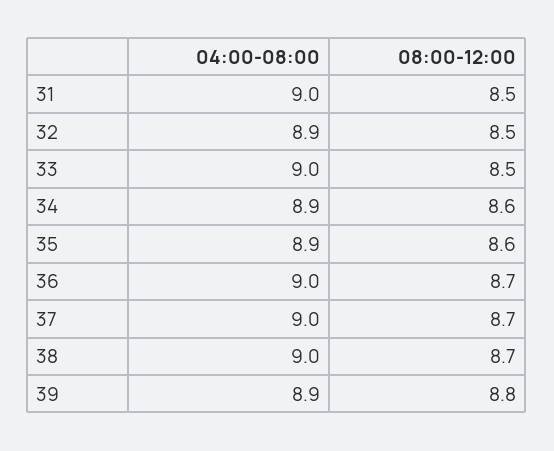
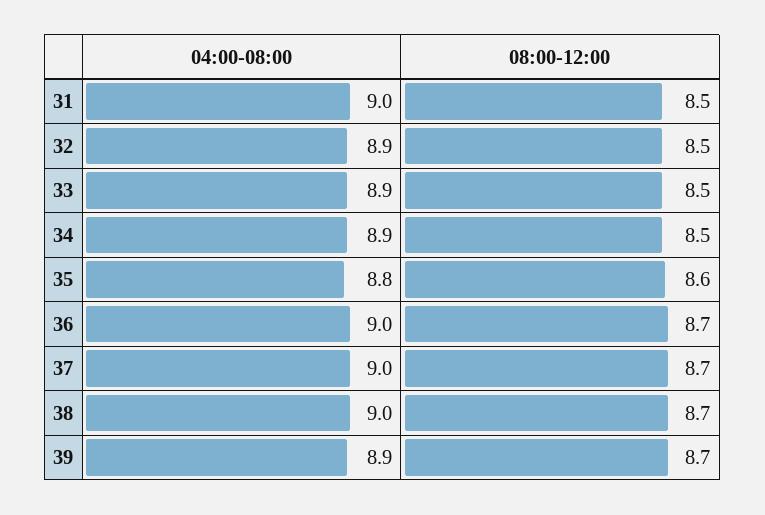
04:00-08:00, 33: 9 -> 8.9
08:00-12:00, 34: 8.6 -> 8.5
04:00-08:00, 35: 8.9 -> 8.8
08:00-12:00, 39: 8.8 -> 8.7

